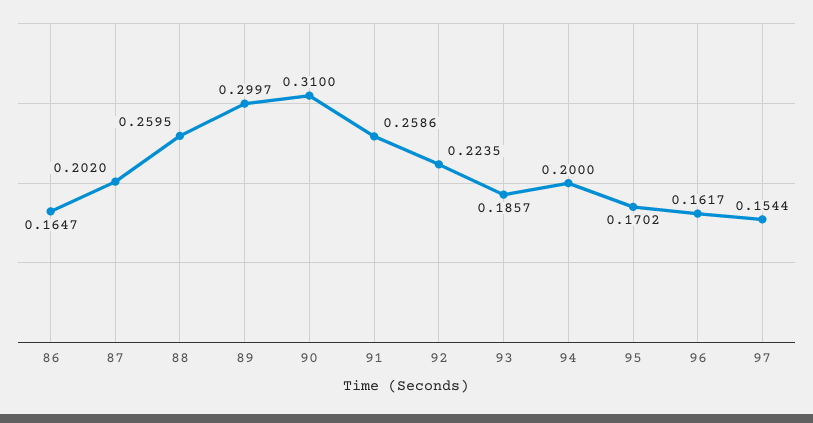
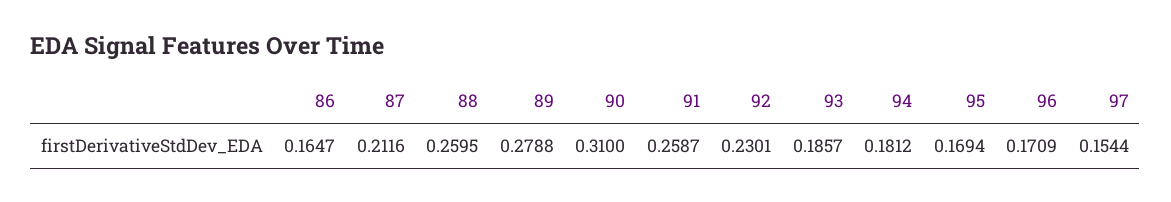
87: 0.202 -> 0.2116
89: 0.2997 -> 0.2788
91: 0.2586 -> 0.2587
92: 0.2235 -> 0.2301
94: 0.2 -> 0.1812
95: 0.1702 -> 0.1694
96: 0.1617 -> 0.1709

